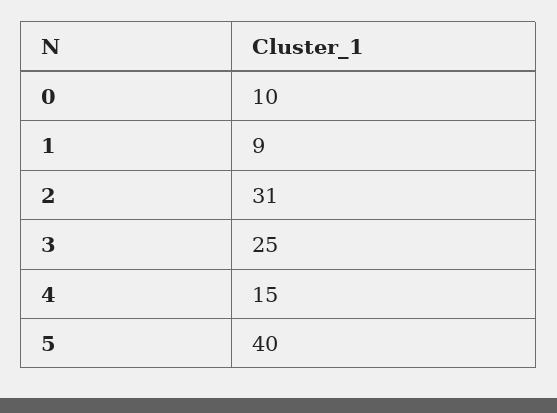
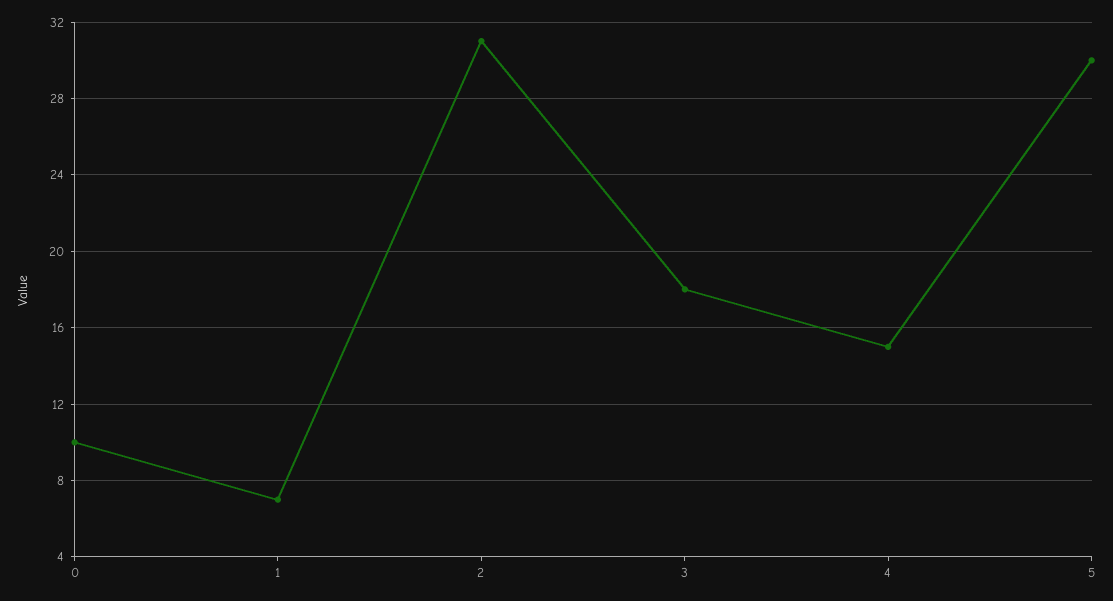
1: 9 -> 7
3: 25 -> 18
5: 40 -> 30

